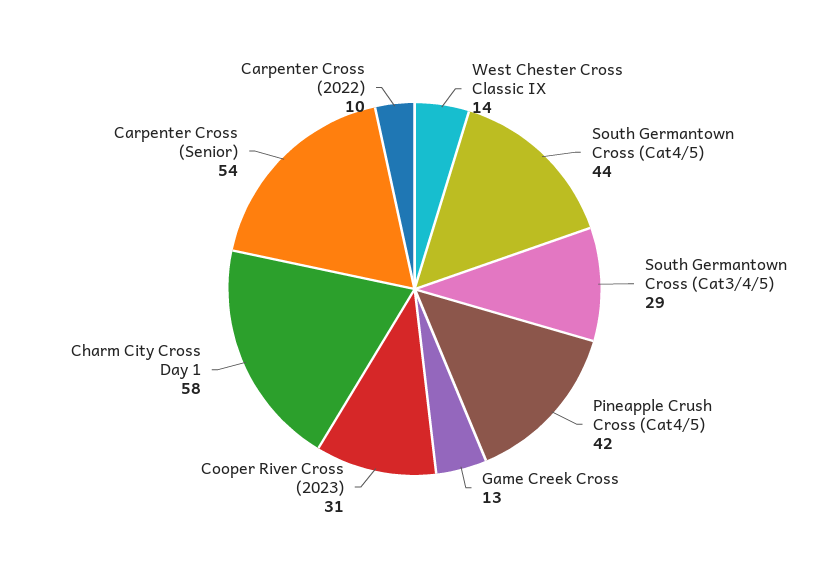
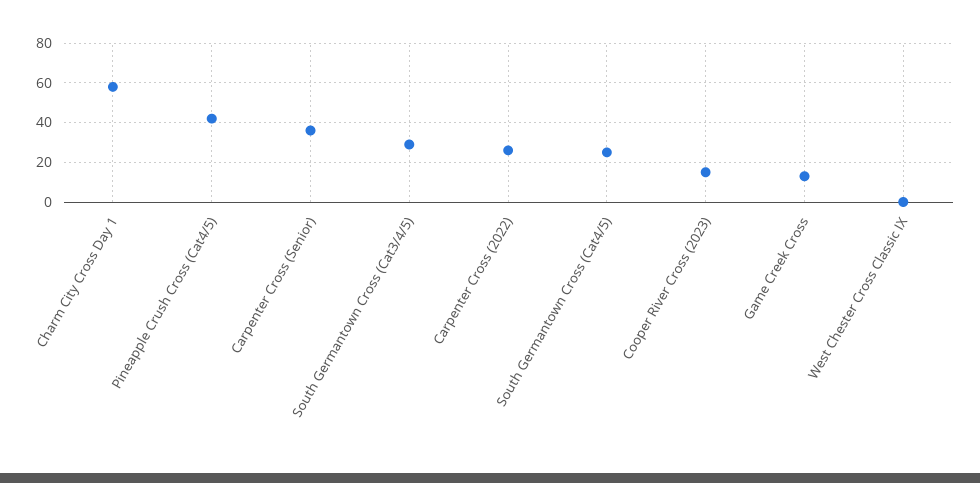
West Chester Cross Classic IX: 14 -> 0
South Germantown Cross (Cat4/5): 44 -> 25
Cooper River Cross (2023): 31 -> 15
Carpenter Cross (Senior): 54 -> 35
Carpenter Cross (2022): 10 -> 25

